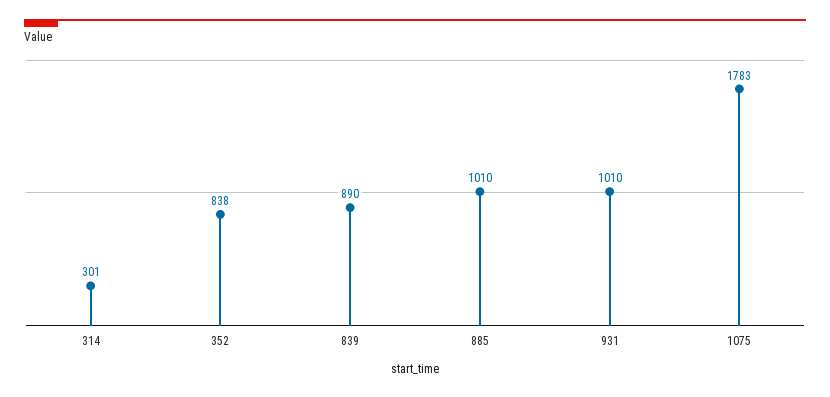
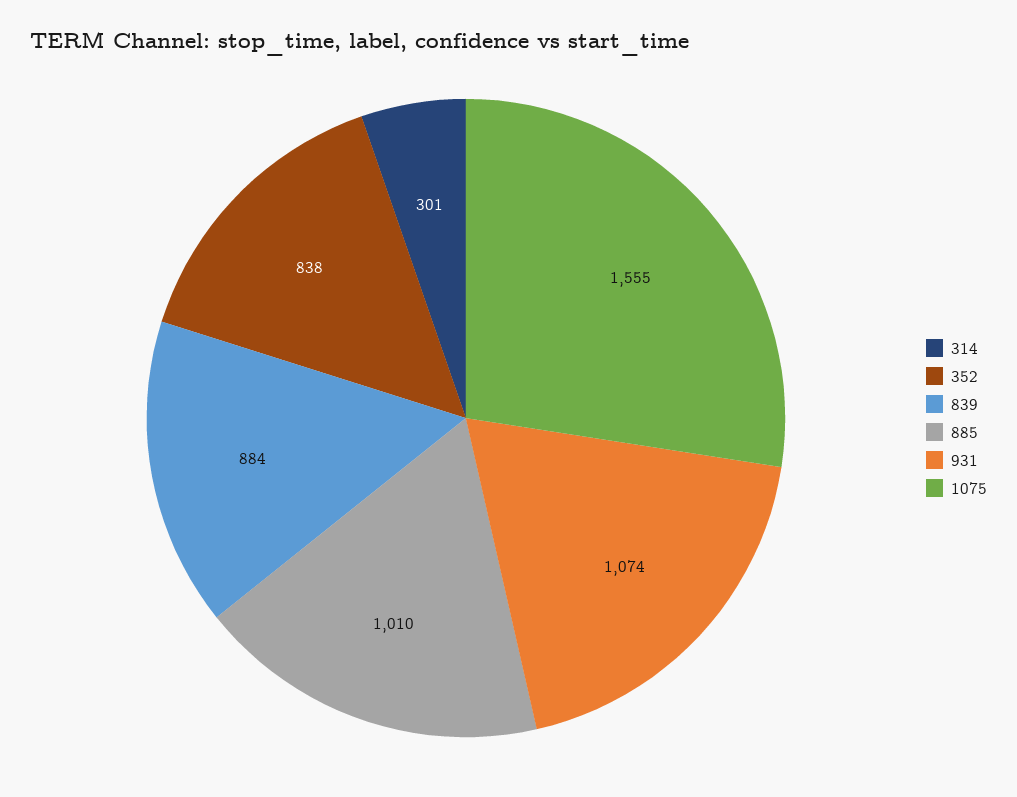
839: 890 -> 884
931: 1010 -> 1074
1075: 1783 -> 1555

